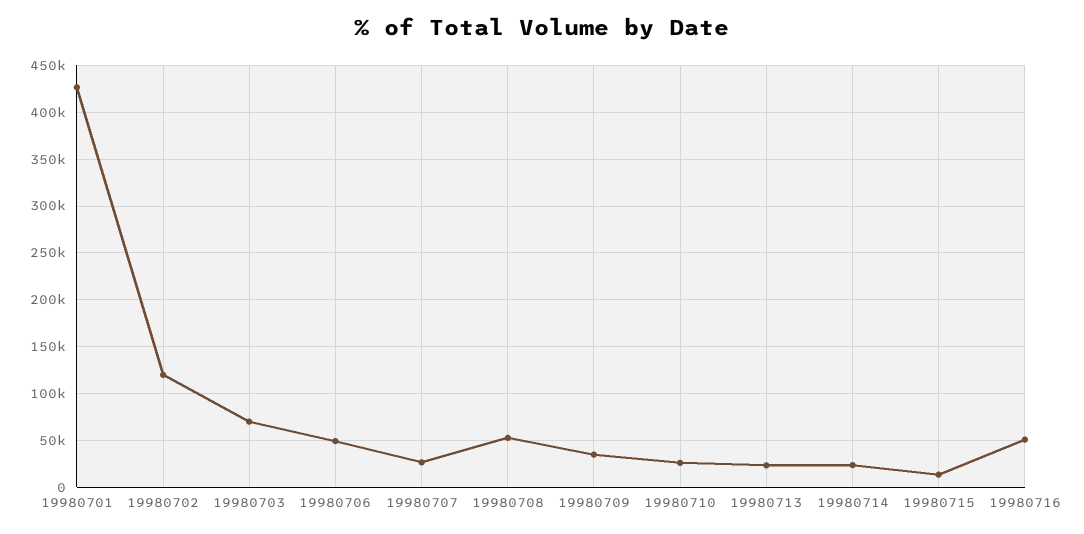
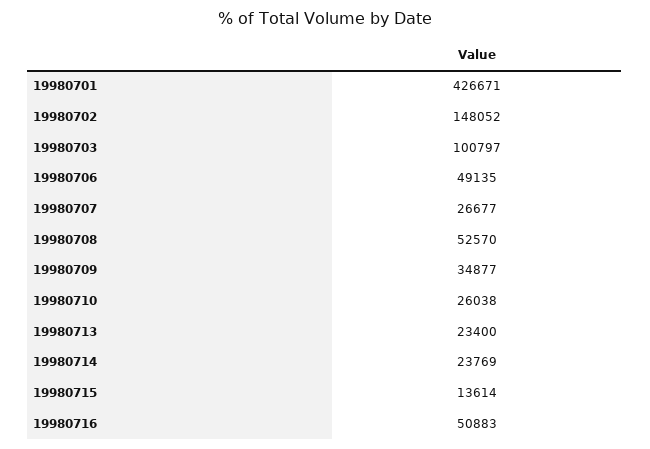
19980702: 120000 -> 148052
19980703: 70000 -> 100797

